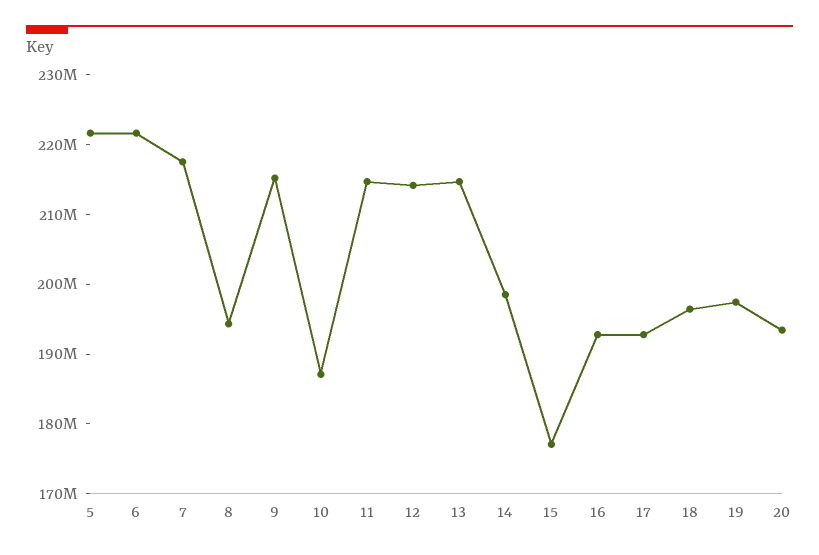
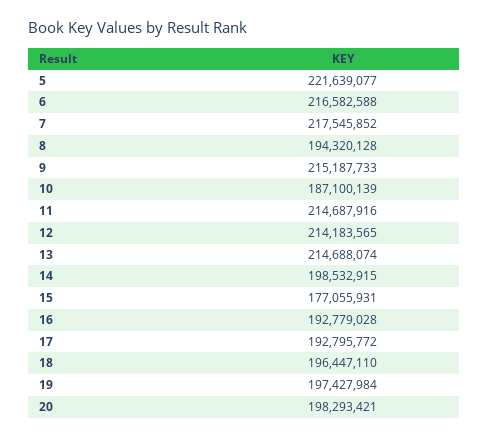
6: 222000000 -> 216582588
20: 194000000 -> 198293421

